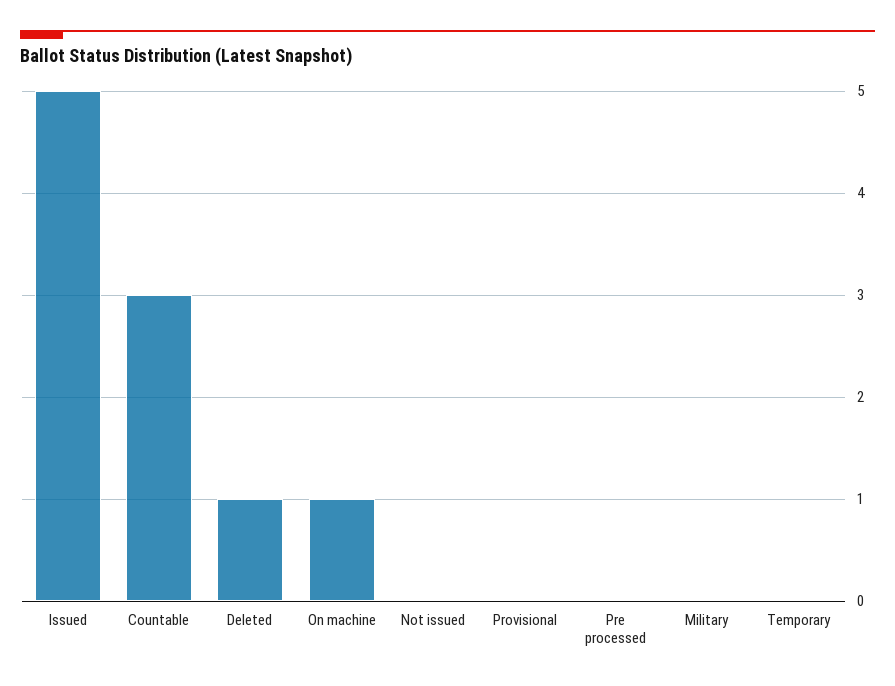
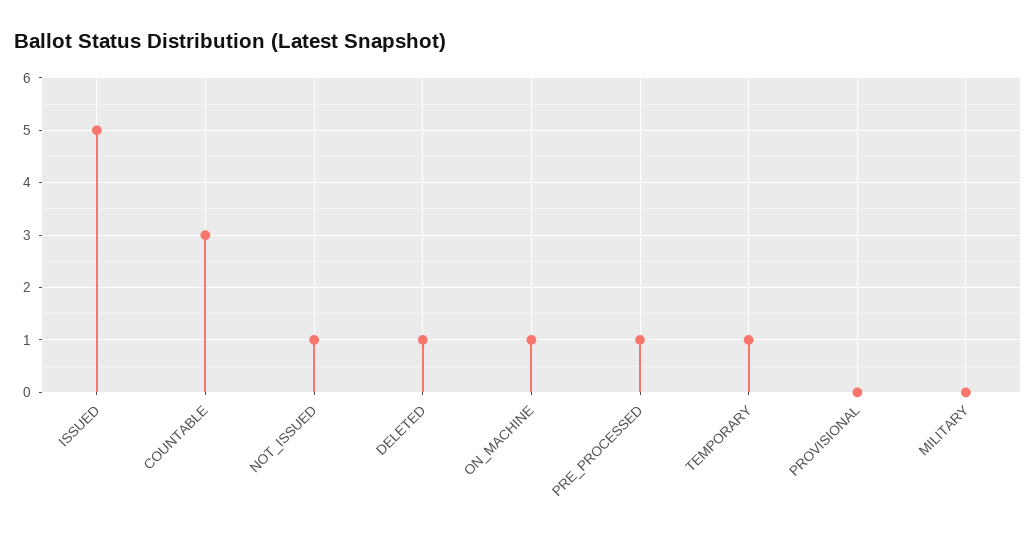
Not issued: 0 -> 1
Pre processed: 0 -> 1
Temporary: 0 -> 1

